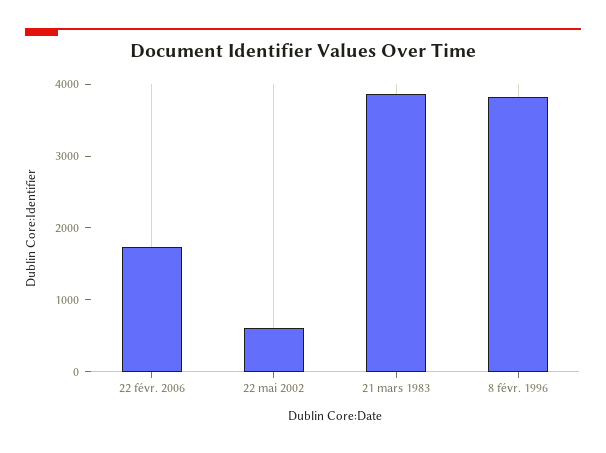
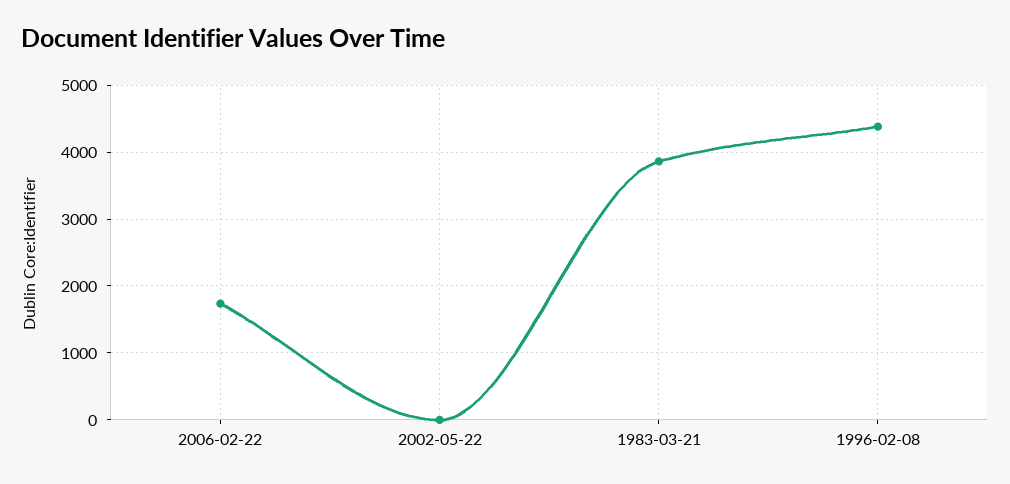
22 mai 2002: 600 -> 0
8 févr. 1996: 3800 -> 4400

